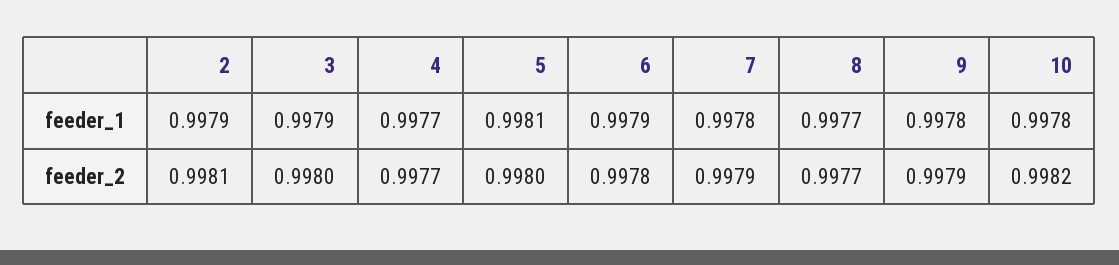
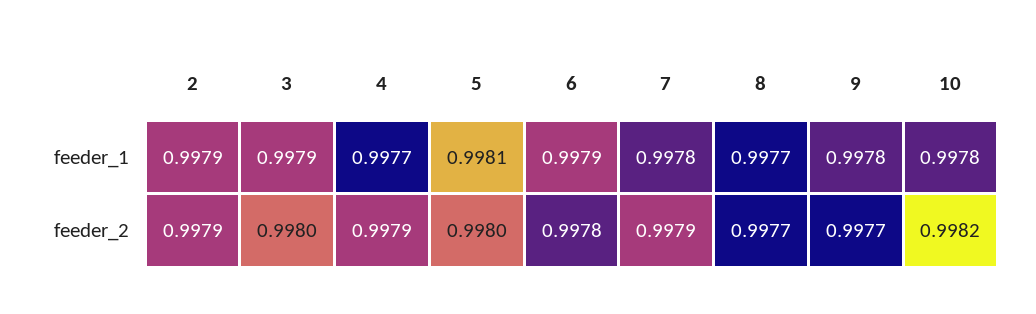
2, feeder_2: 0.9981 -> 0.9979
4, feeder_2: 0.9977 -> 0.9979
9, feeder_2: 0.9979 -> 0.9977

